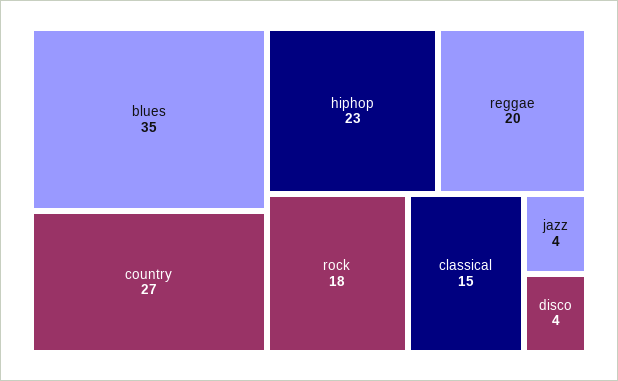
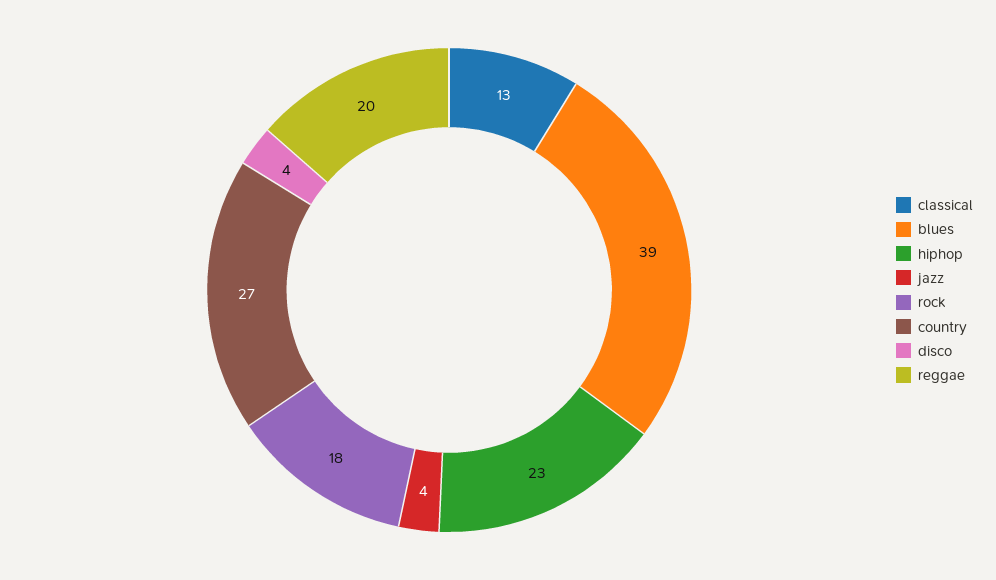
blues: 35 -> 39
classical: 15 -> 13

